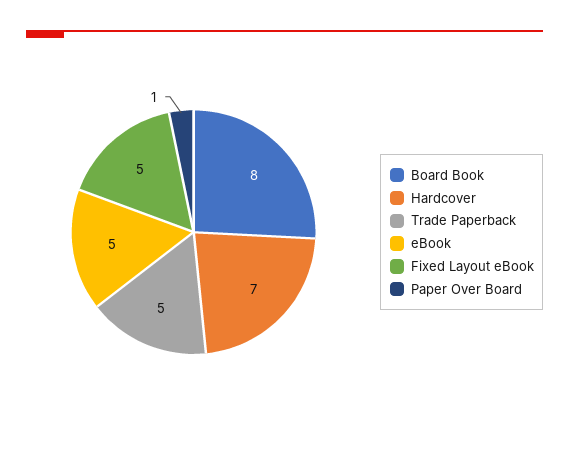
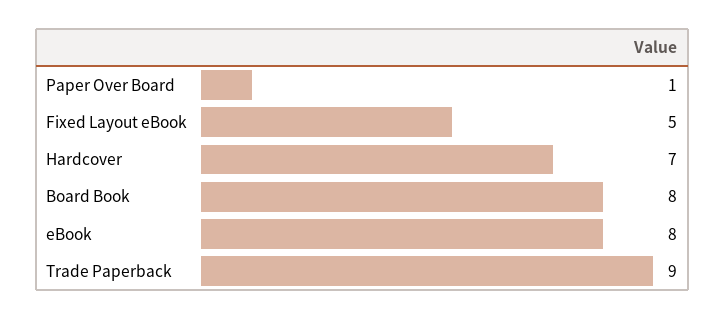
Trade Paperback: 5 -> 9
eBook: 5 -> 8

